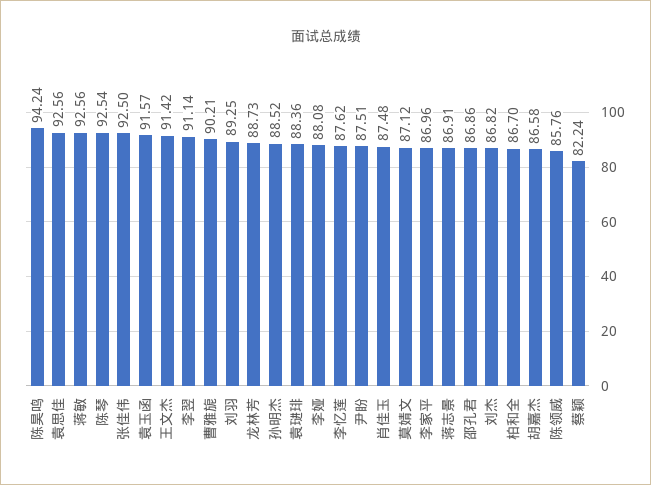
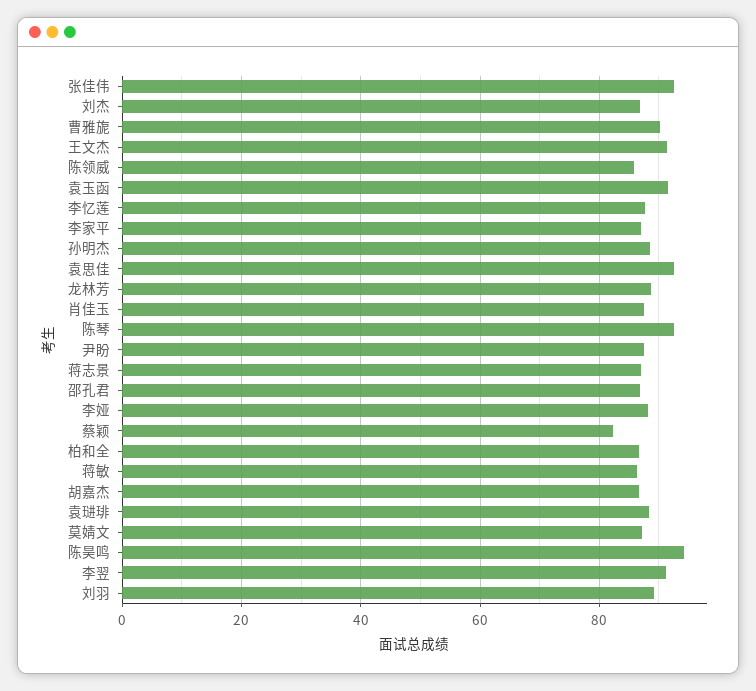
蒋敏: 92.56 -> 86

